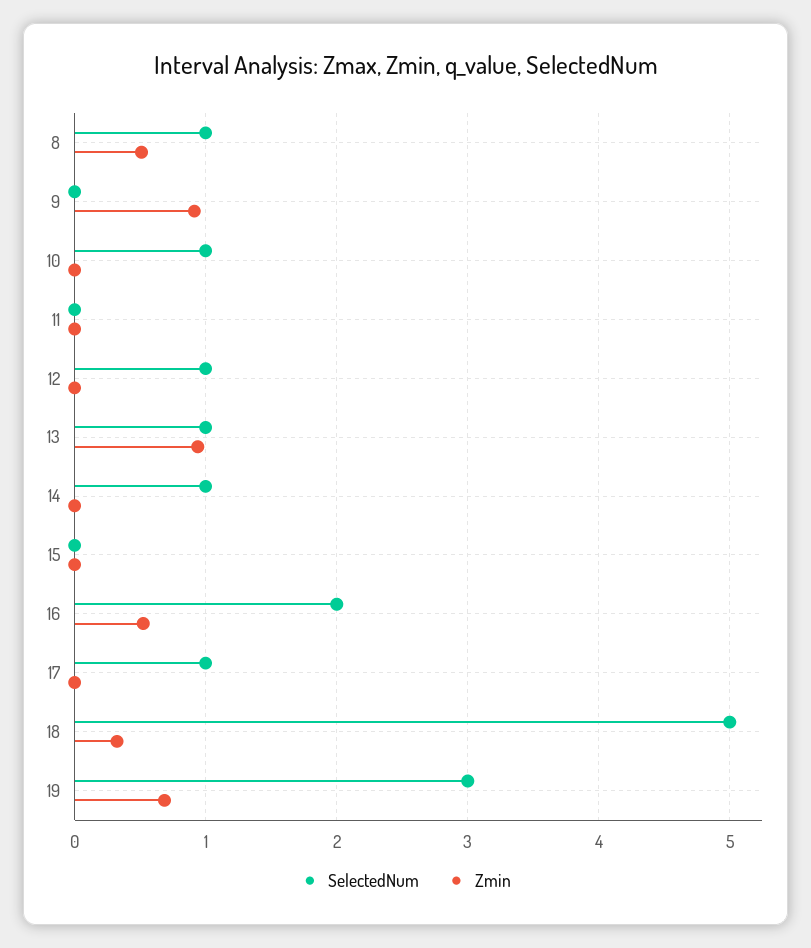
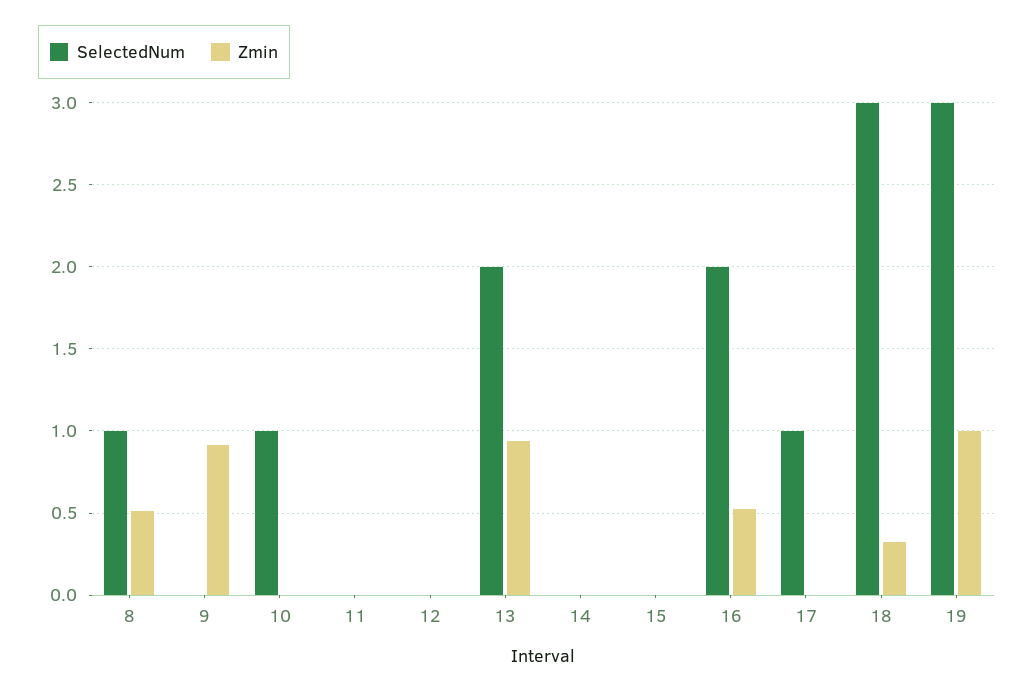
SelectedNum, 12: 1 -> 0
SelectedNum, 13: 1 -> 2
SelectedNum, 14: 1 -> 0
SelectedNum, 18: 5 -> 3
Zmin, 19: 0.7 -> 1

